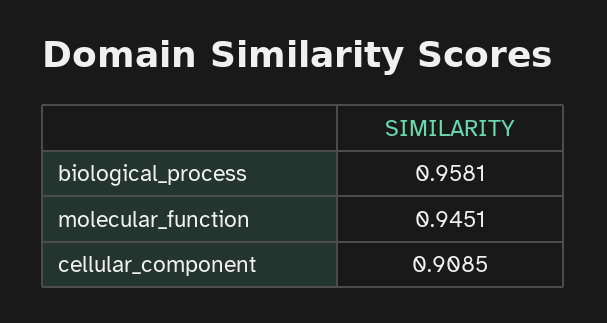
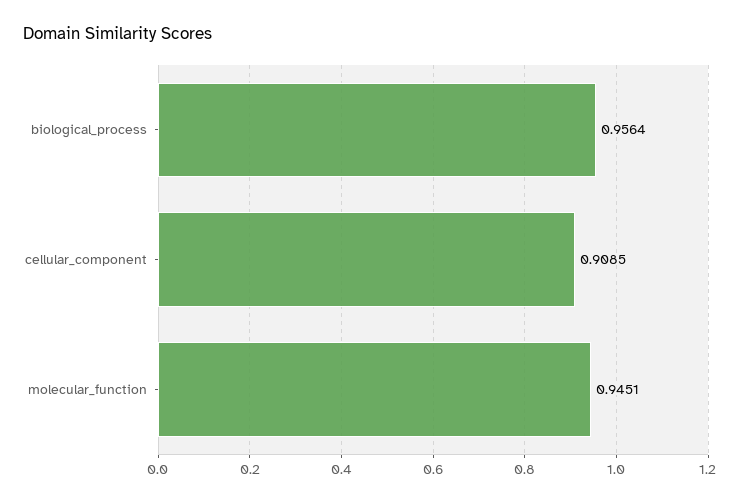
biological_process: 0.9581 -> 0.9564

